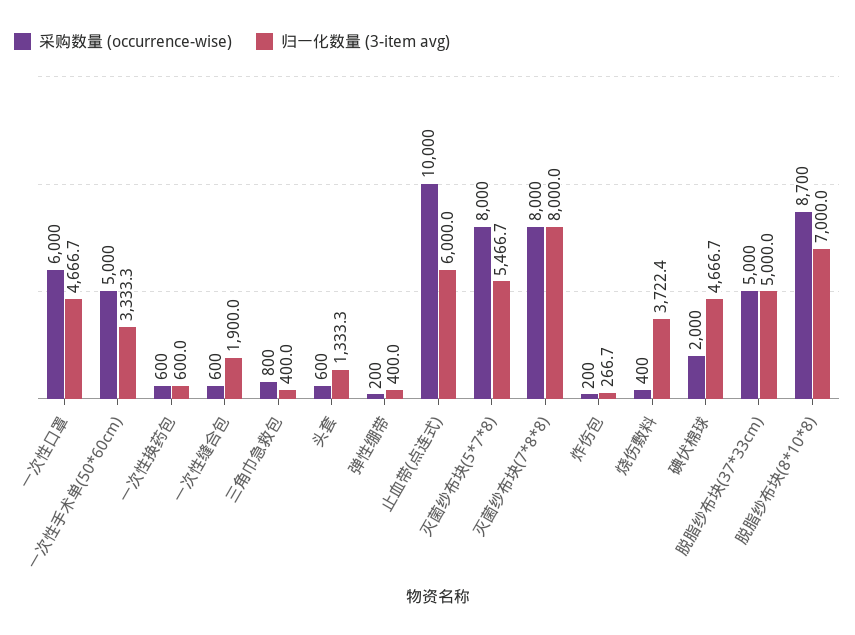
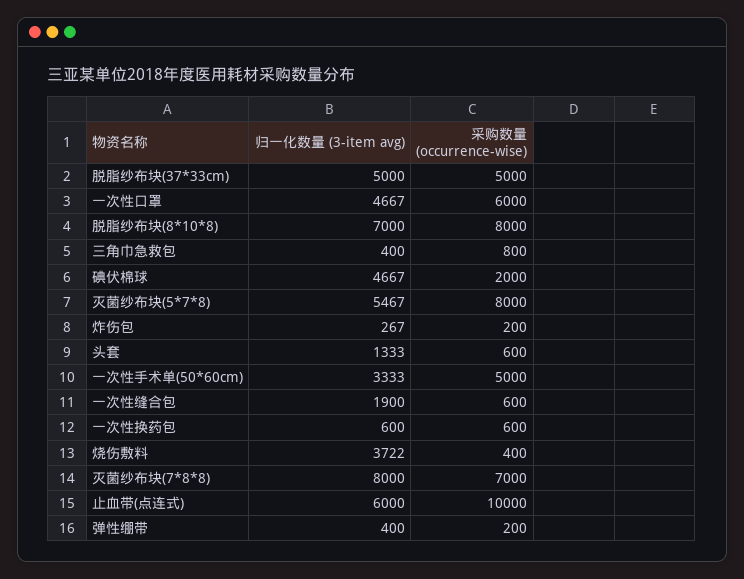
采购数量 (occurrence-wise), 灭菌纱布块(7*8*8): 8000 -> 7000
采购数量 (occurrence-wise), 脱脂纱布块(8*10*8): 8700 -> 8000

